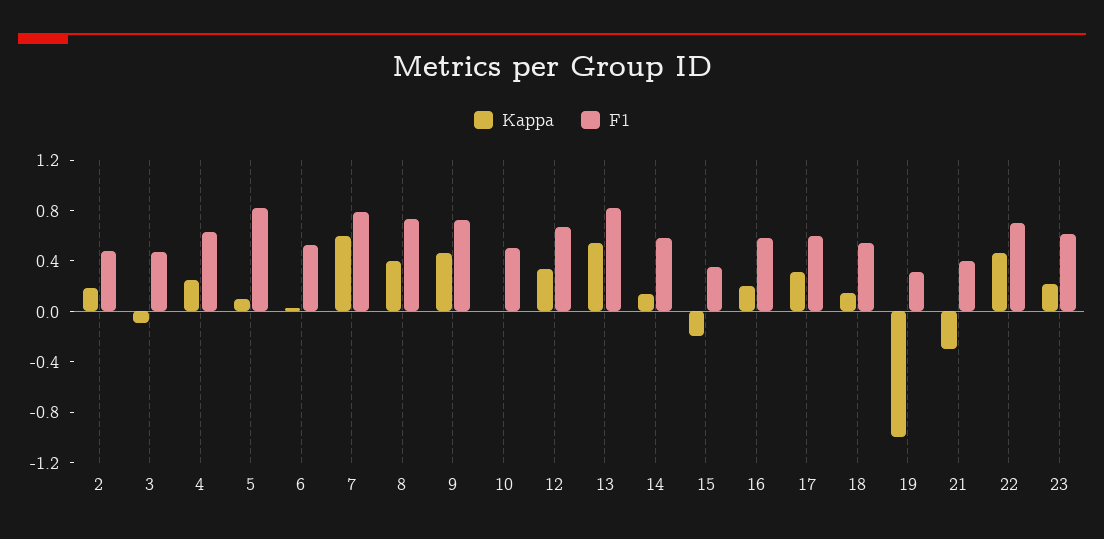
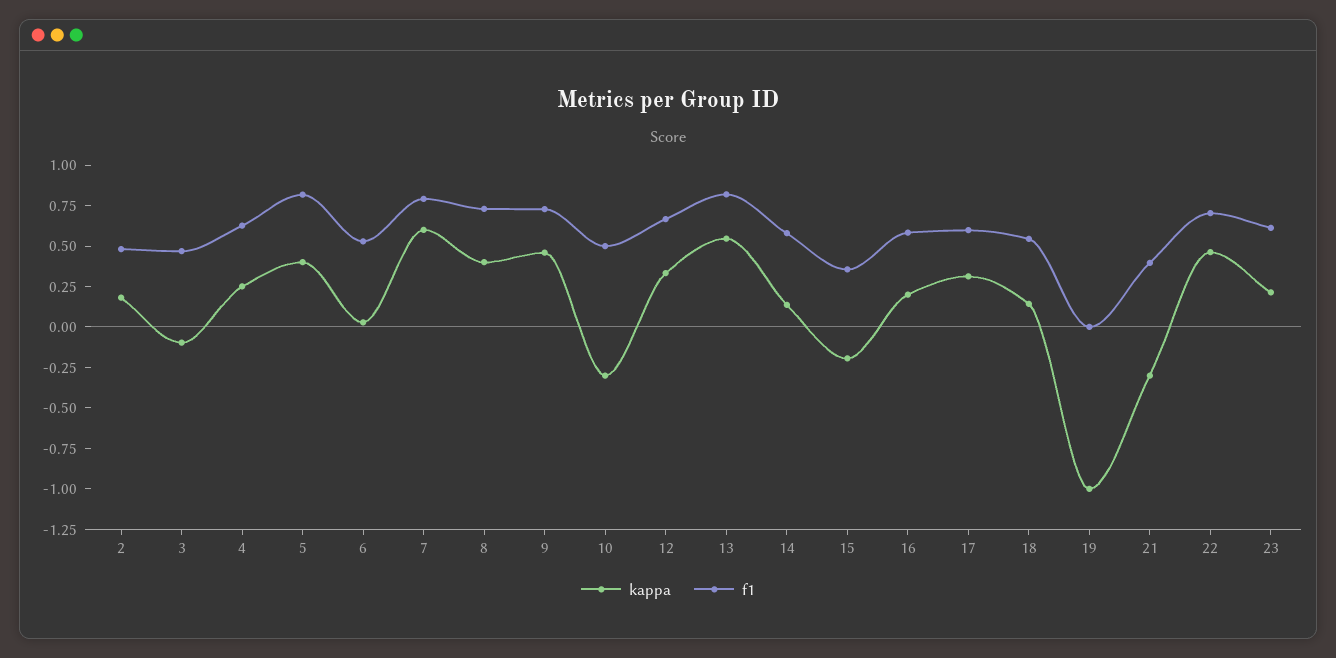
Kappa, 5: 0.1 -> 0.4
Kappa, 10: 0 -> -0.3
F1, 19: 0.3 -> 0

